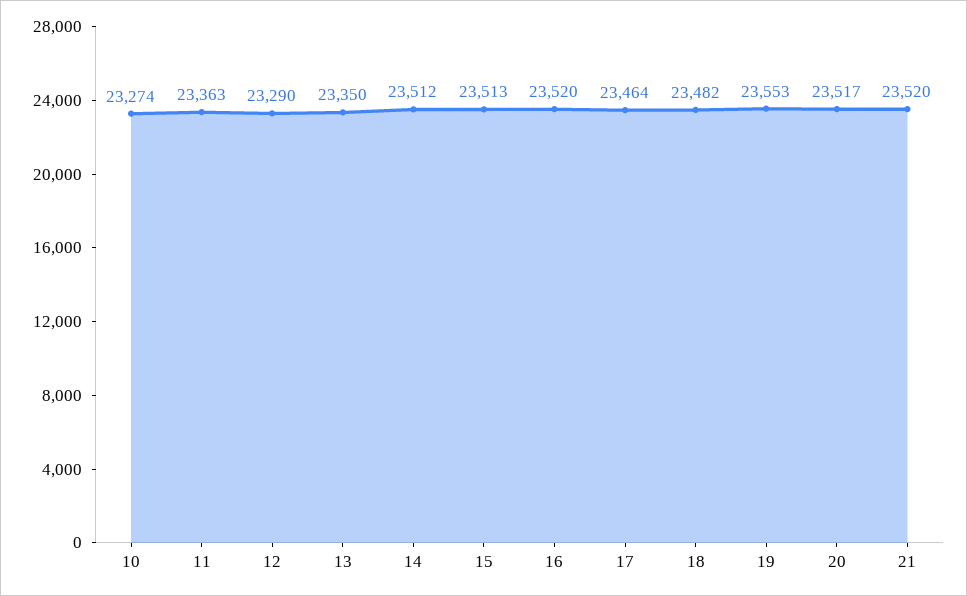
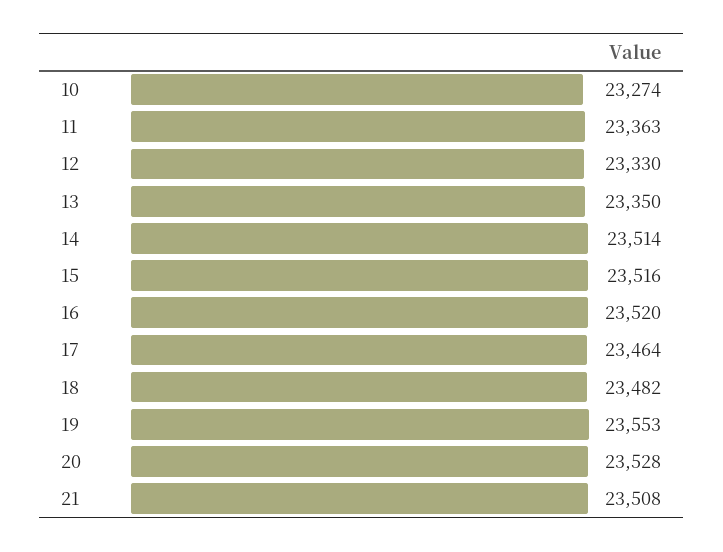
12: 23290 -> 23330
14: 23512 -> 23514
15: 23513 -> 23516
20: 23517 -> 23528
21: 23520 -> 23508

